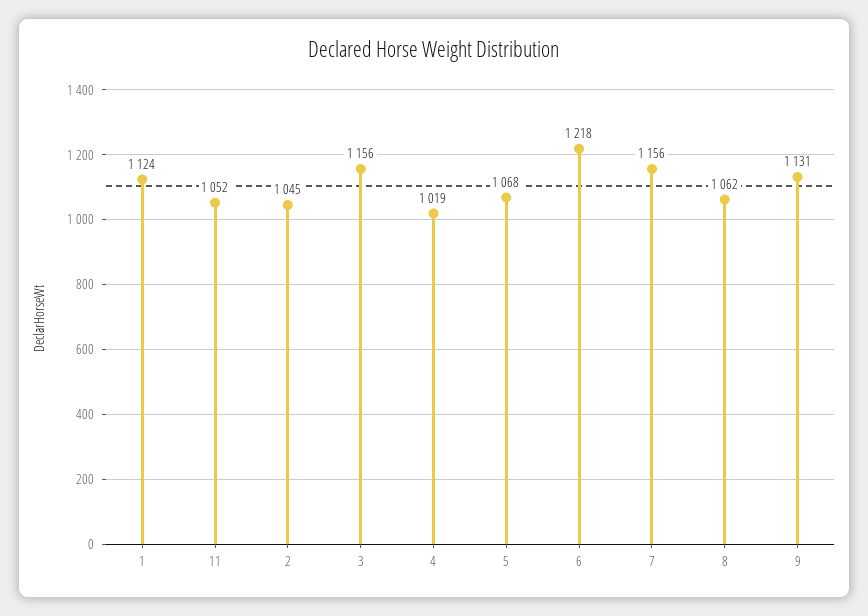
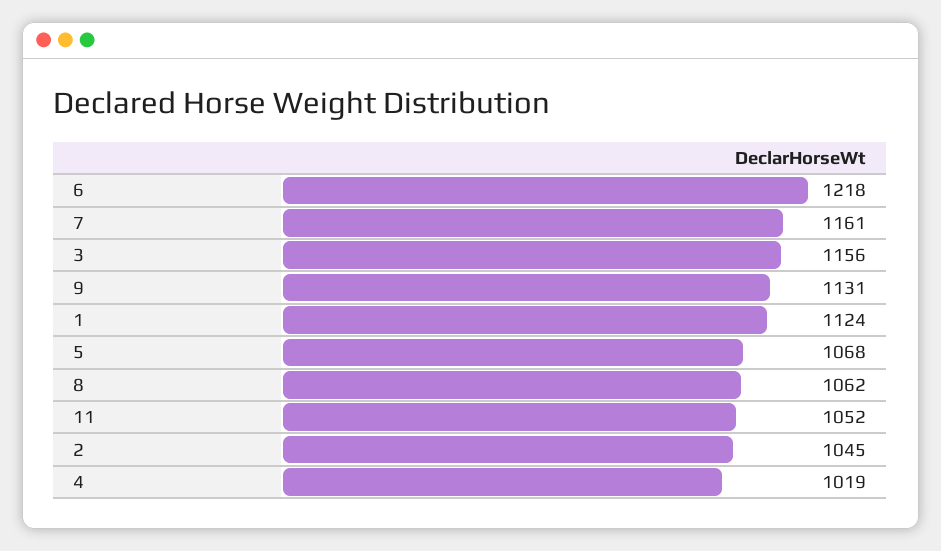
7: 1156 -> 1161

